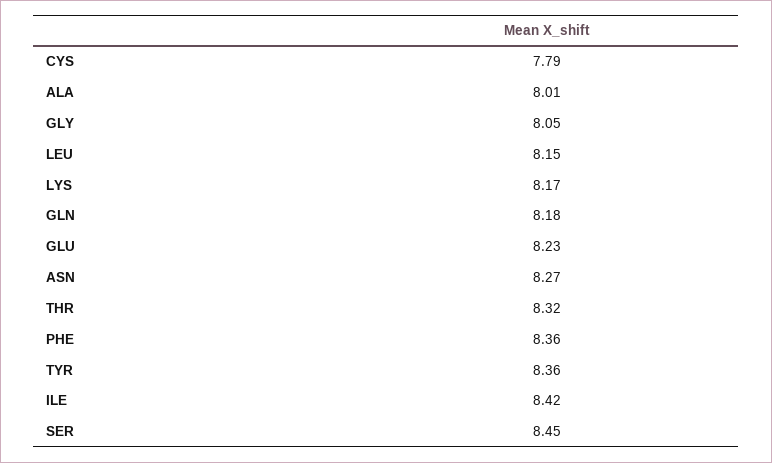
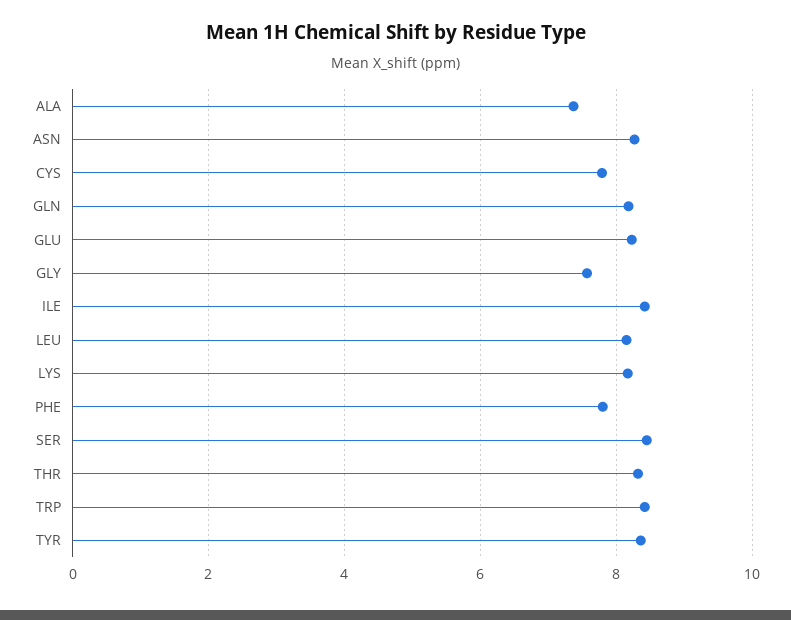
ALA: 8.01 -> 7.4
GLY: 8.05 -> 7.6
PHE: 8.36 -> 7.8
TRP: none -> 8.4

